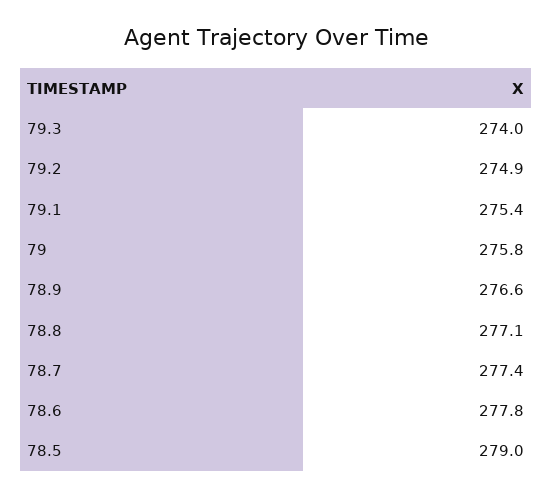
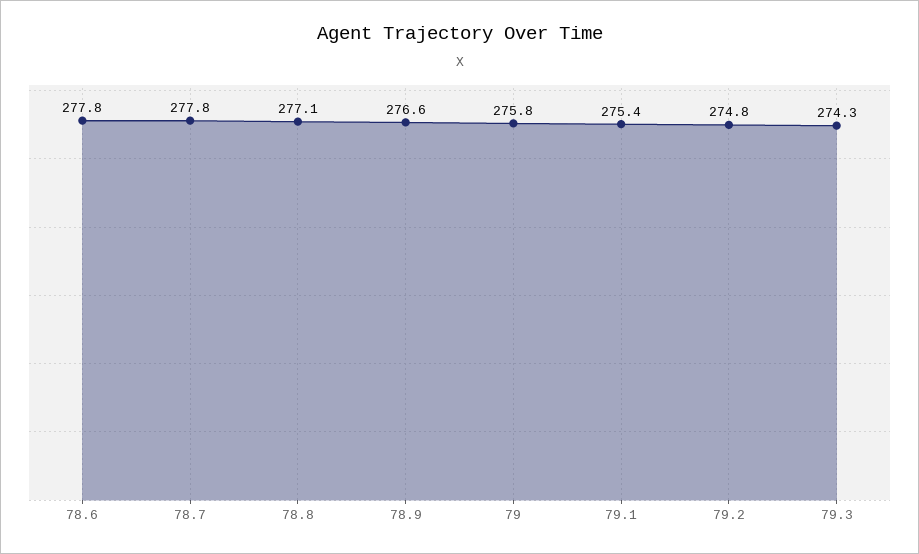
79.3: 274 -> 274.3
79.2: 274.9 -> 274.8
78.7: 277.4 -> 277.8
78.5: 279 -> none

